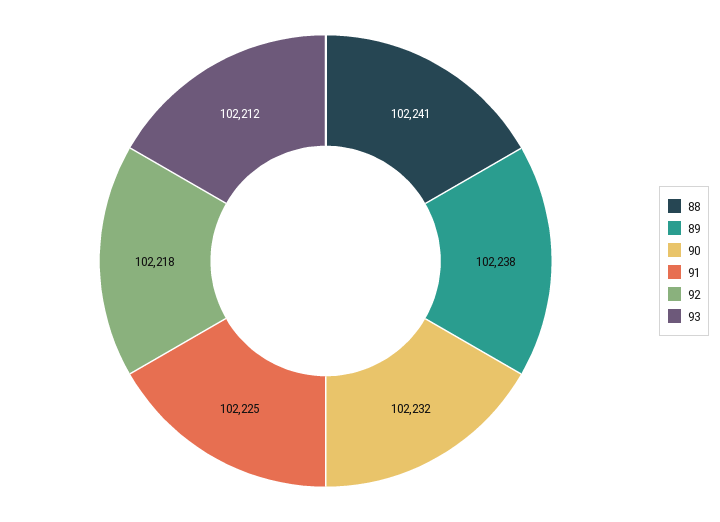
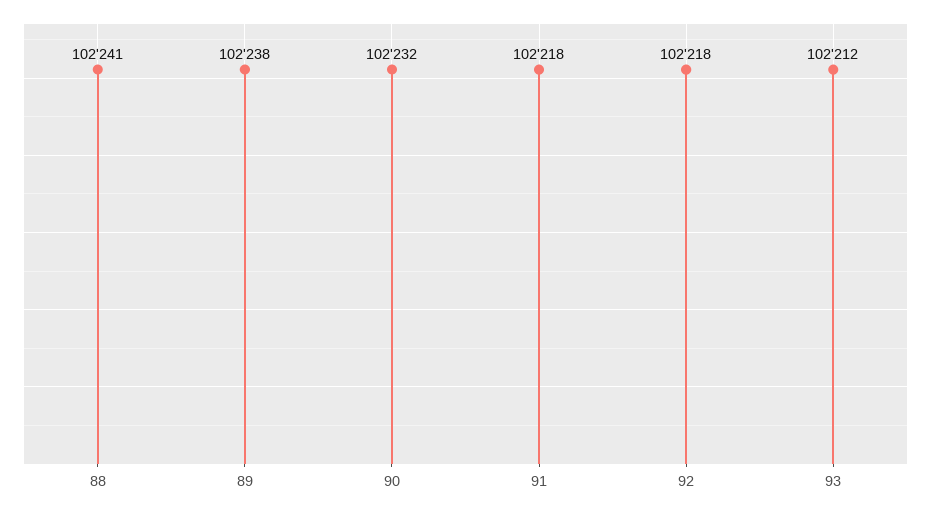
91: 102225 -> 102218

